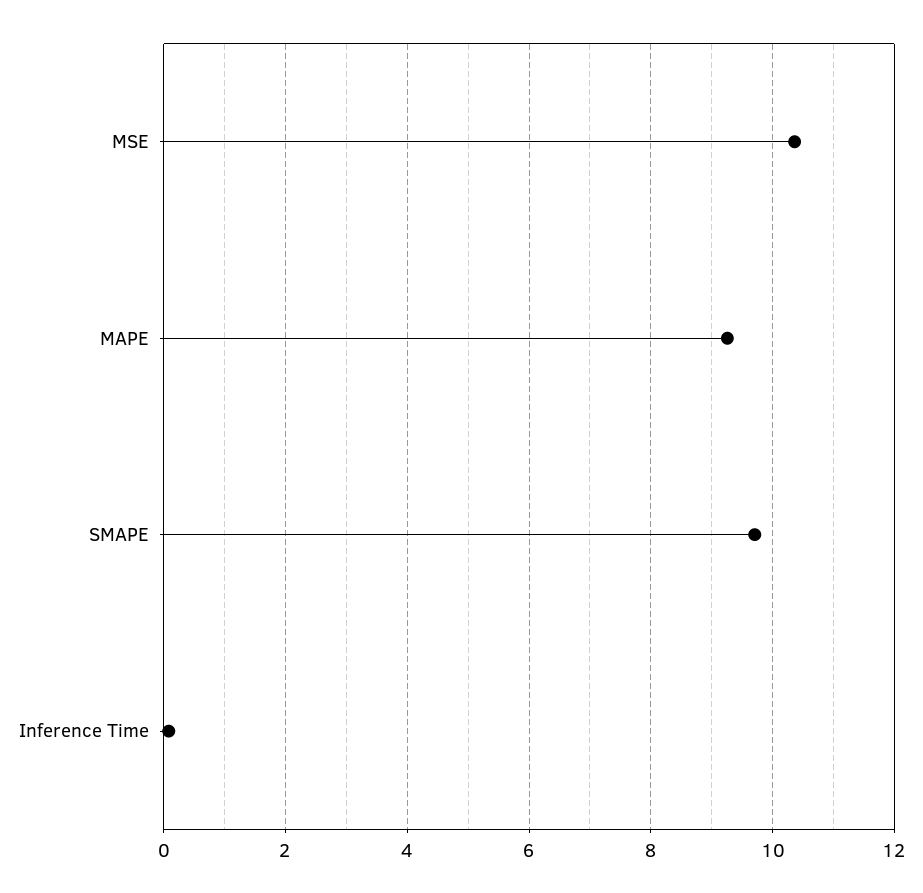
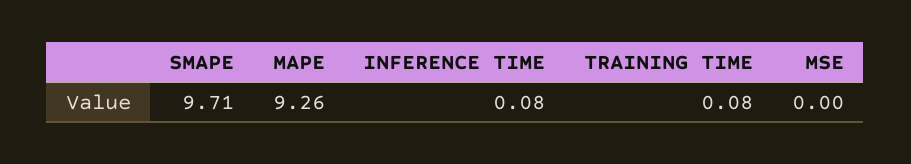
MSE: 10.4 -> 0
TRAINING TIME: none -> 0.08

